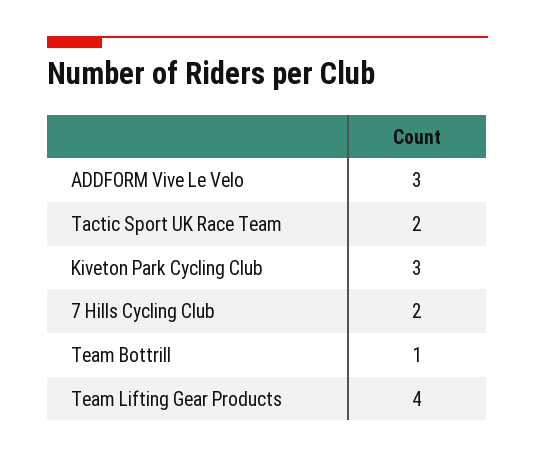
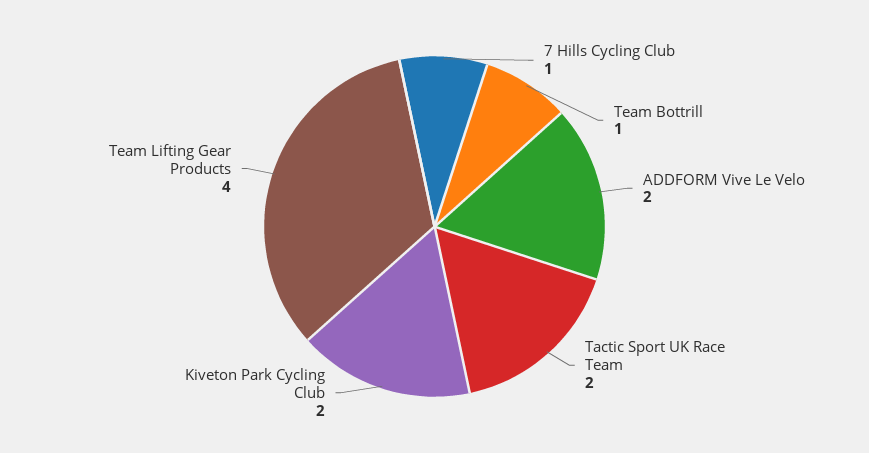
ADDFORM Vive Le Velo: 3 -> 2
Kiveton Park Cycling Club: 3 -> 2
7 Hills Cycling Club: 2 -> 1

